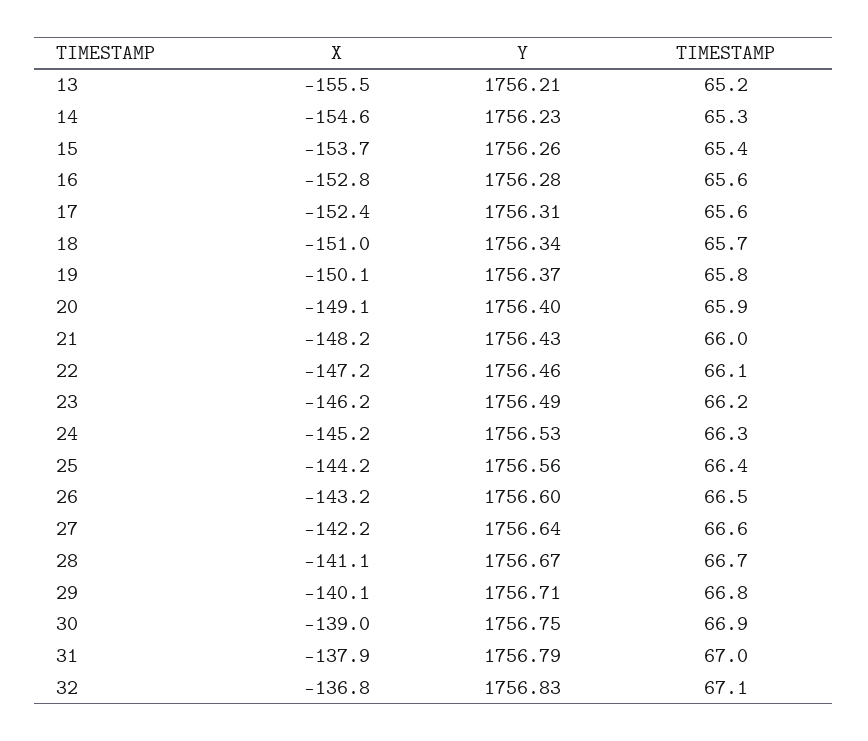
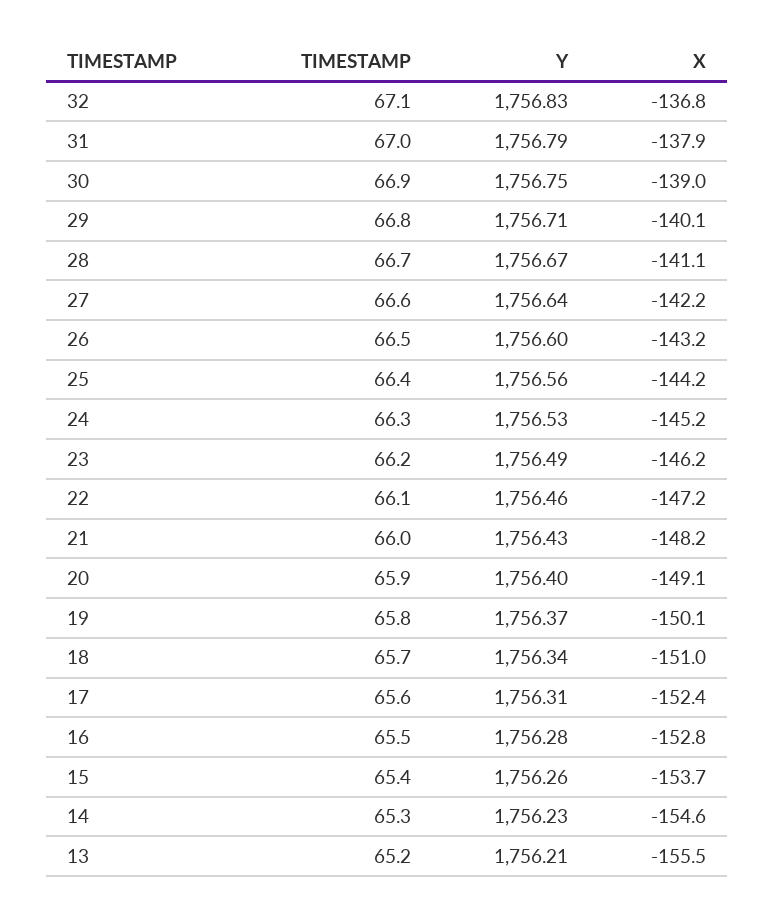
TIMESTAMP, 16: 65.6 -> 65.5

